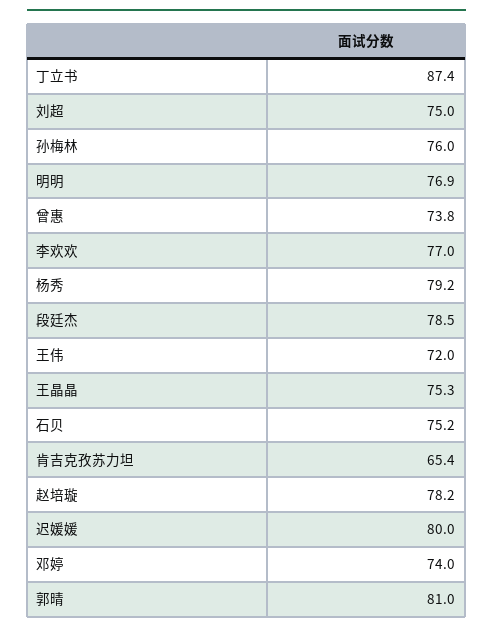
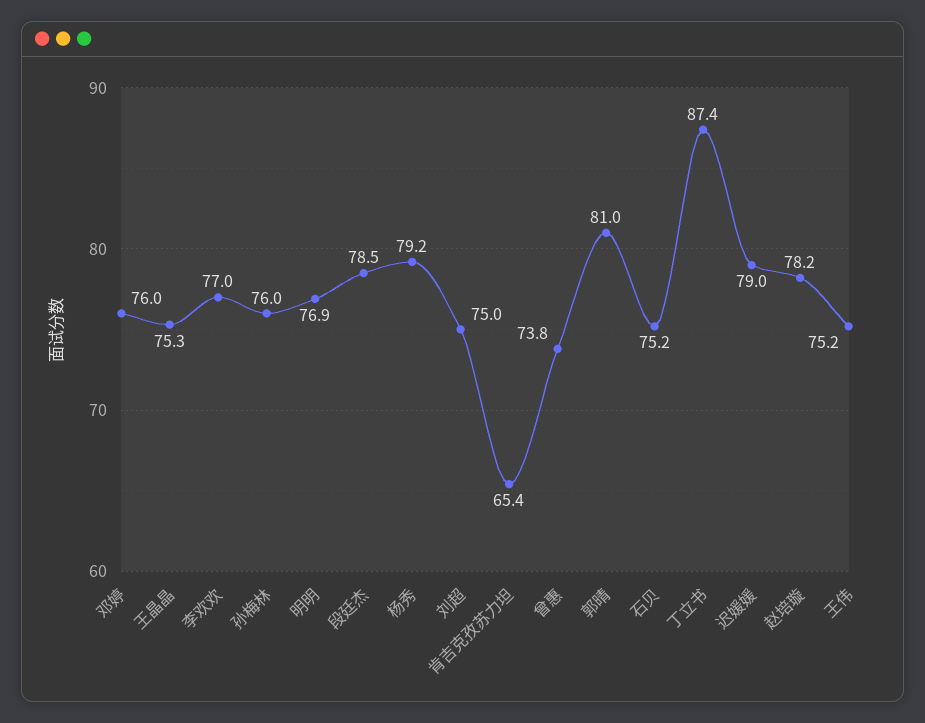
王伟: 72 -> 75.2
迟媛媛: 80 -> 79
邓婷: 74 -> 76

